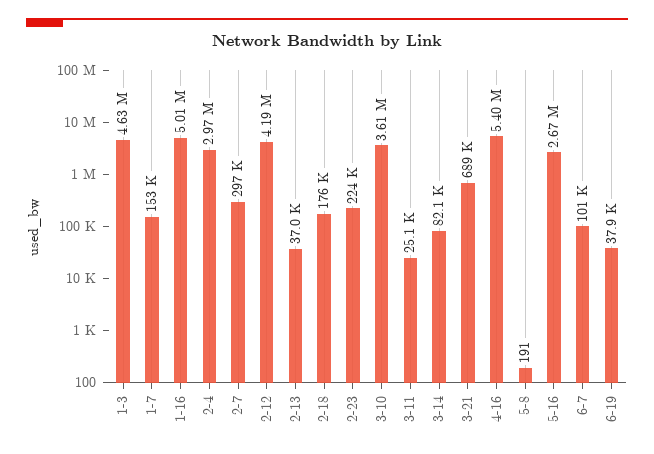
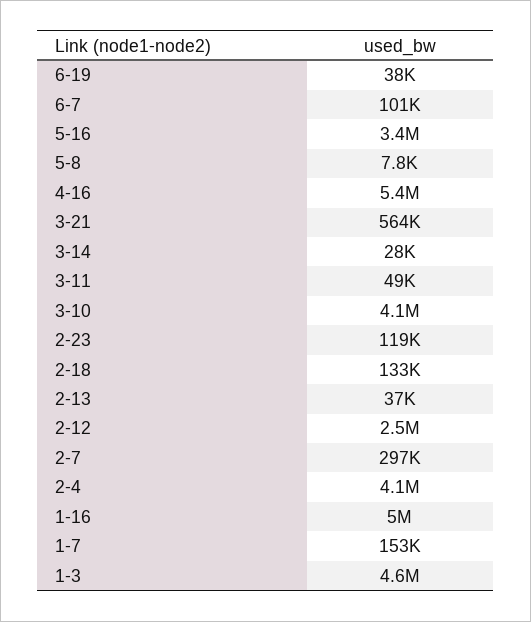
2-4: 2970000 -> 4100000
2-12: 4190000 -> 2500000
2-18: 176000 -> 133000
2-23: 224000 -> 119000
3-10: 3610000 -> 4100000
3-11: 25100 -> 49000
3-14: 82100 -> 28000
3-21: 689000 -> 564000
5-8: 191 -> 7800
5-16: 2670000 -> 3400000

